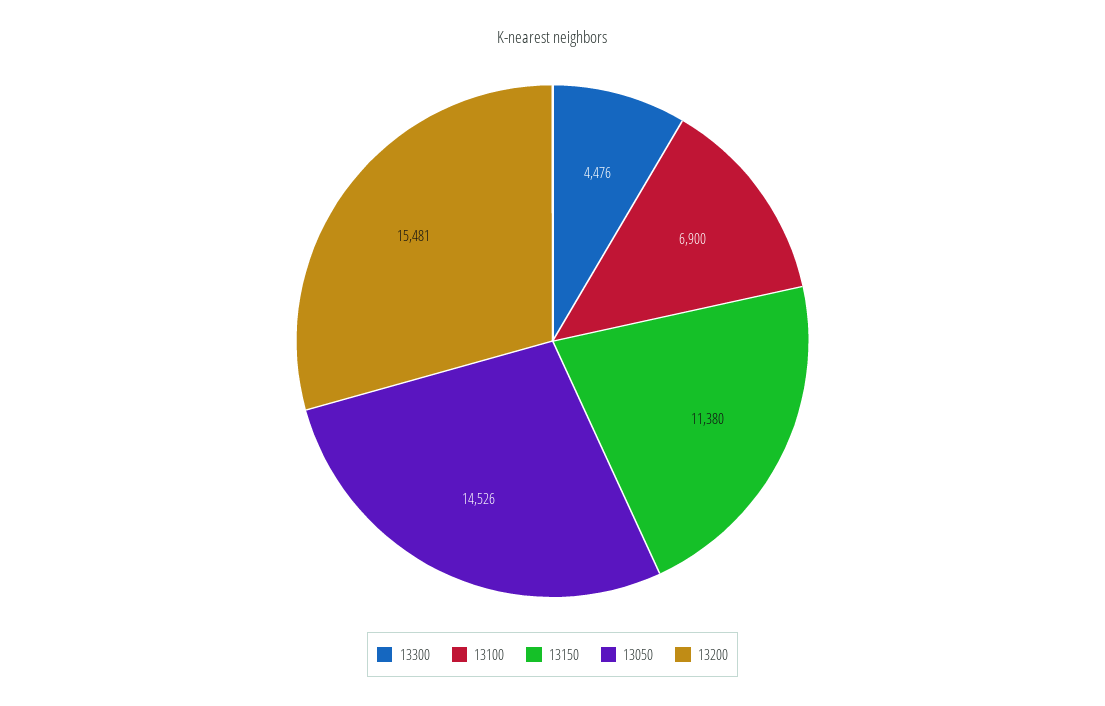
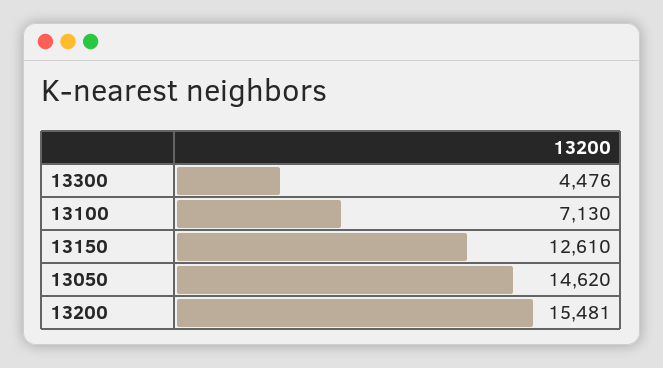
13100: 6900 -> 7130
13150: 11380 -> 12610
13050: 14526 -> 14620

